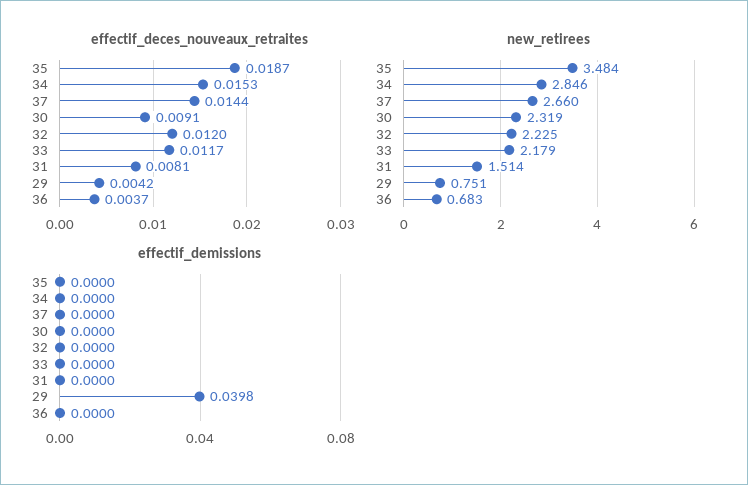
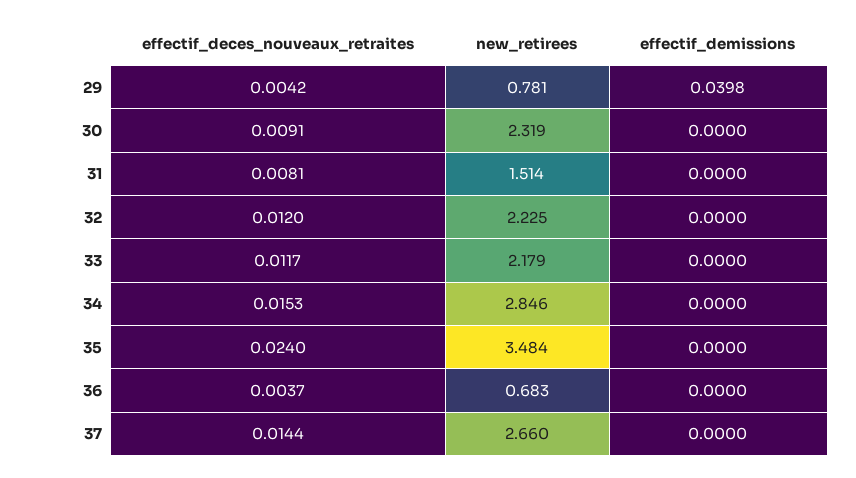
effectif_deces_nouveaux_retraites, 35: 0.0187 -> 0.024
new_retirees, 29: 0.751 -> 0.781

